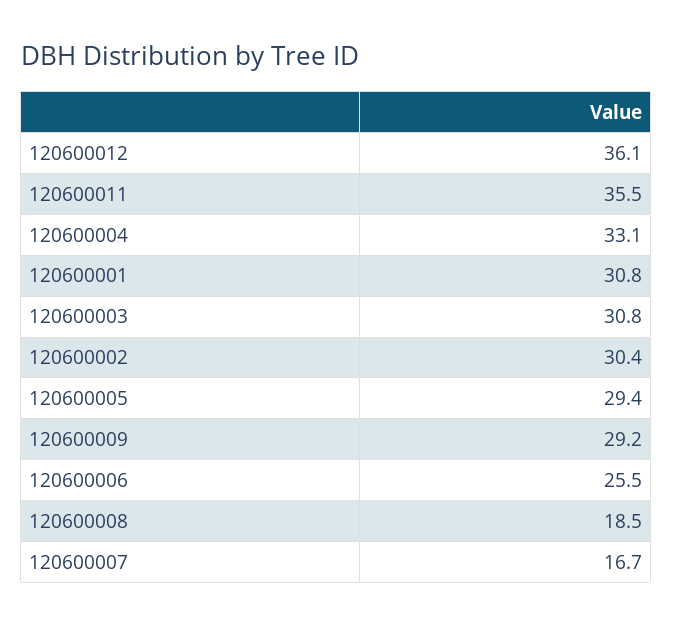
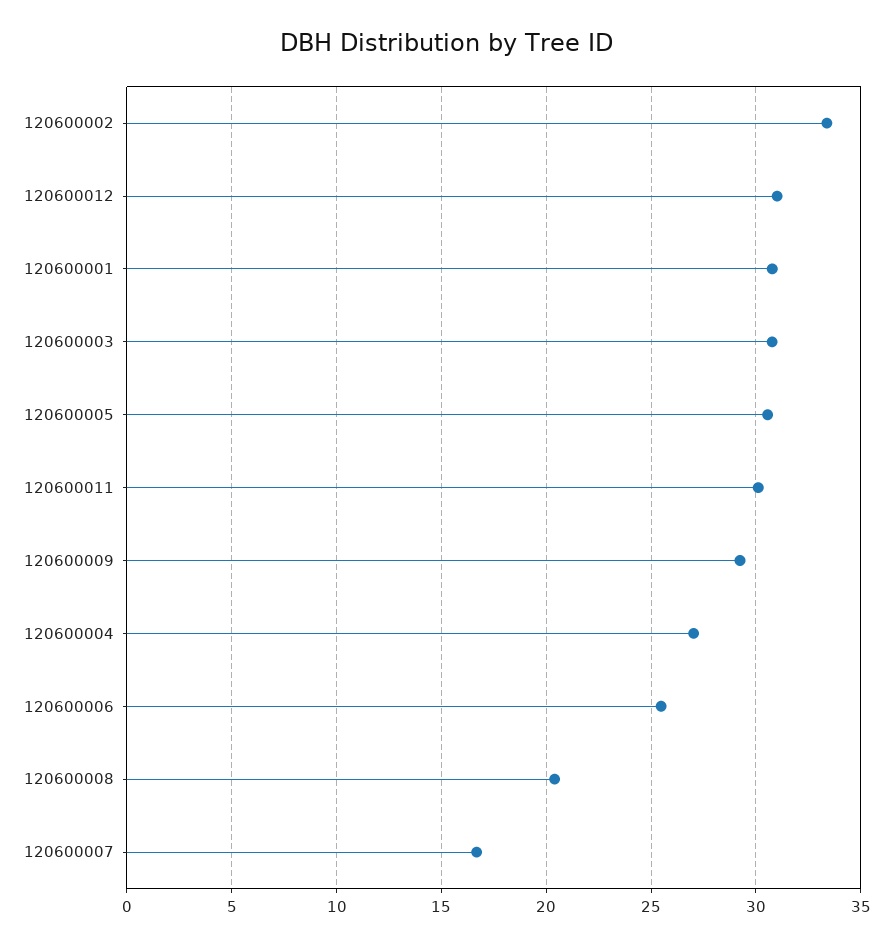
120600012: 36.1 -> 31
120600011: 35.5 -> 30
120600004: 33.1 -> 27
120600002: 30.4 -> 33.5
120600005: 29.4 -> 30.5
120600008: 18.5 -> 20.5

